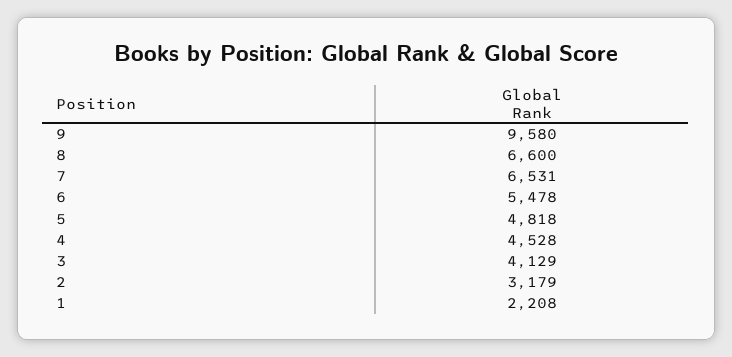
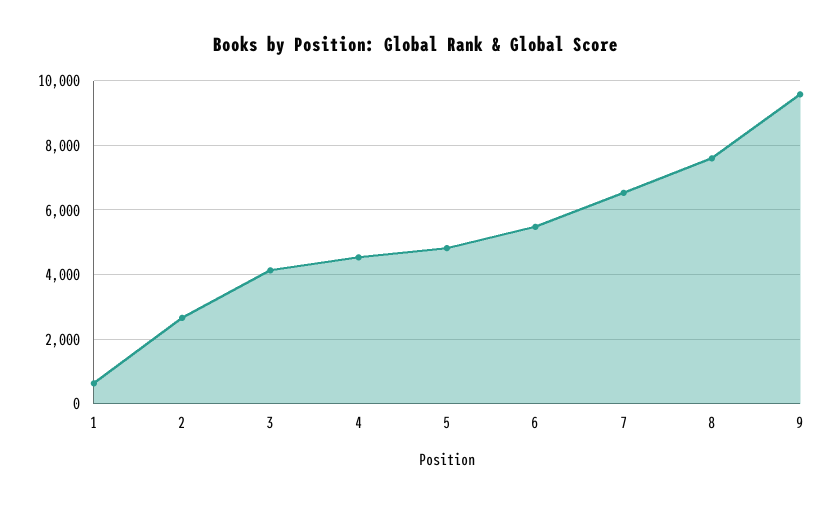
8: 6600 -> 7600
2: 3179 -> 2600
1: 2208 -> 600

